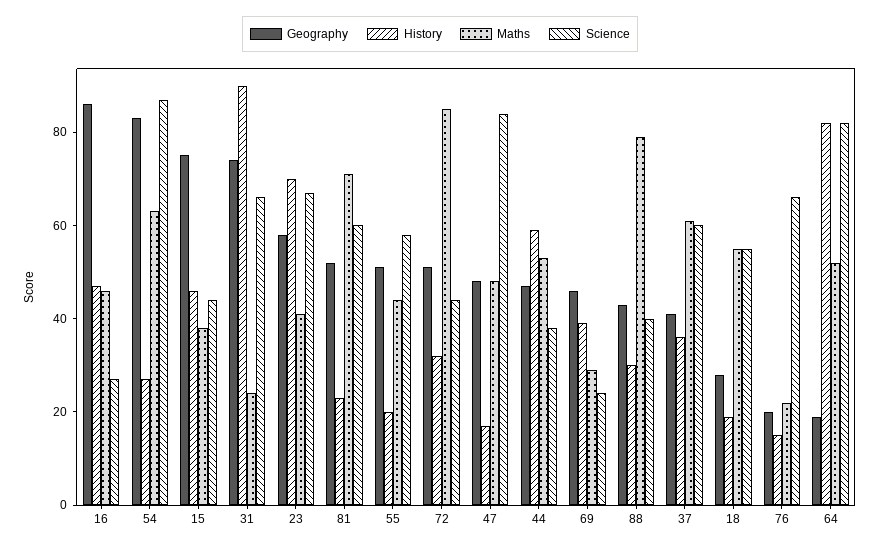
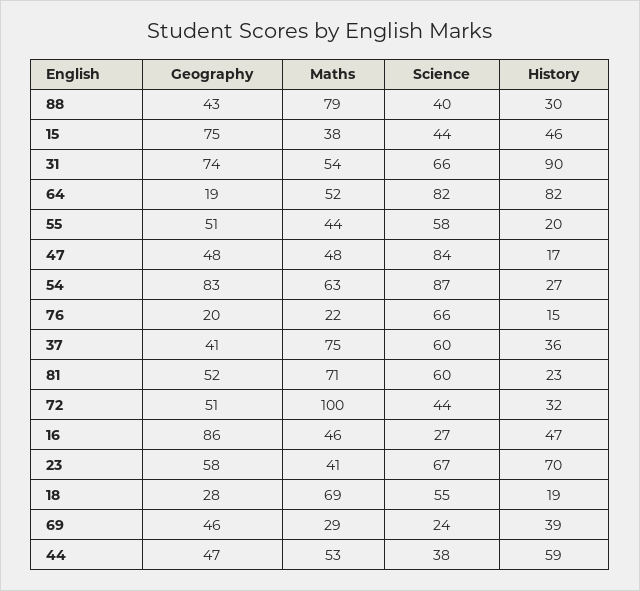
Maths, 31: 25 -> 54
Maths, 72: 85 -> 100
Maths, 37: 60 -> 75
Maths, 18: 55 -> 69

